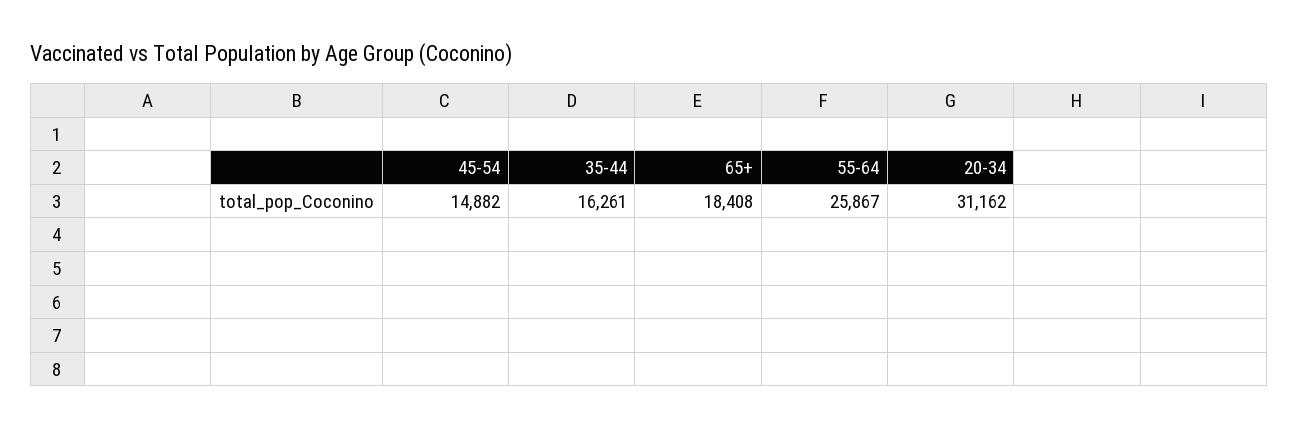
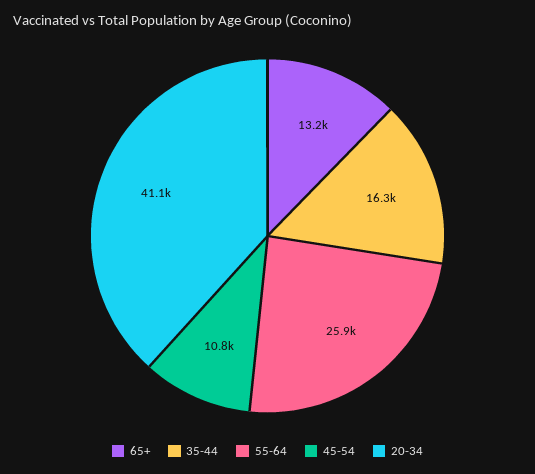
45-54: 14882 -> 10800
65+: 18408 -> 13200
20-34: 31162 -> 41100

